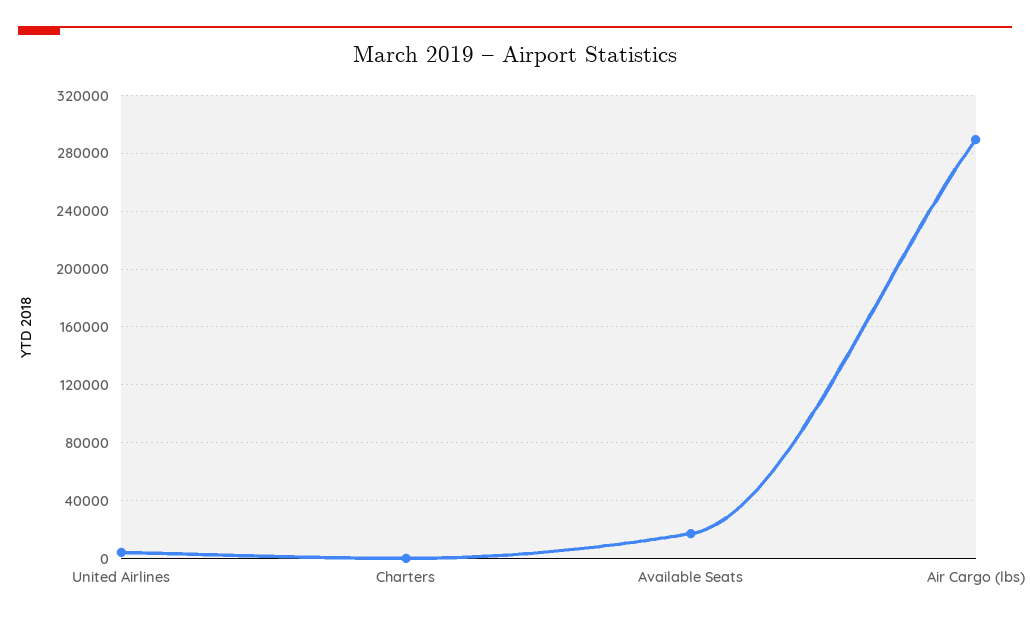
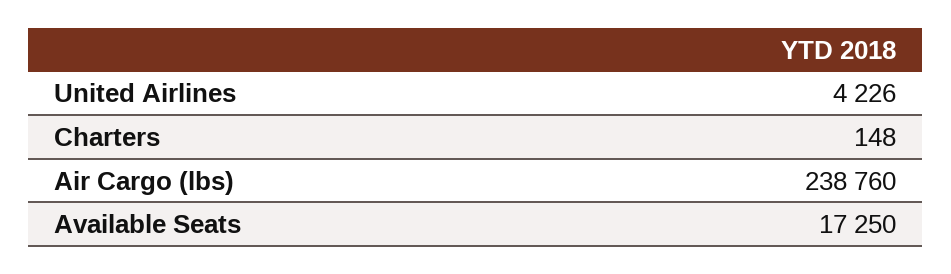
Air Cargo (lbs): 290000 -> 238760

